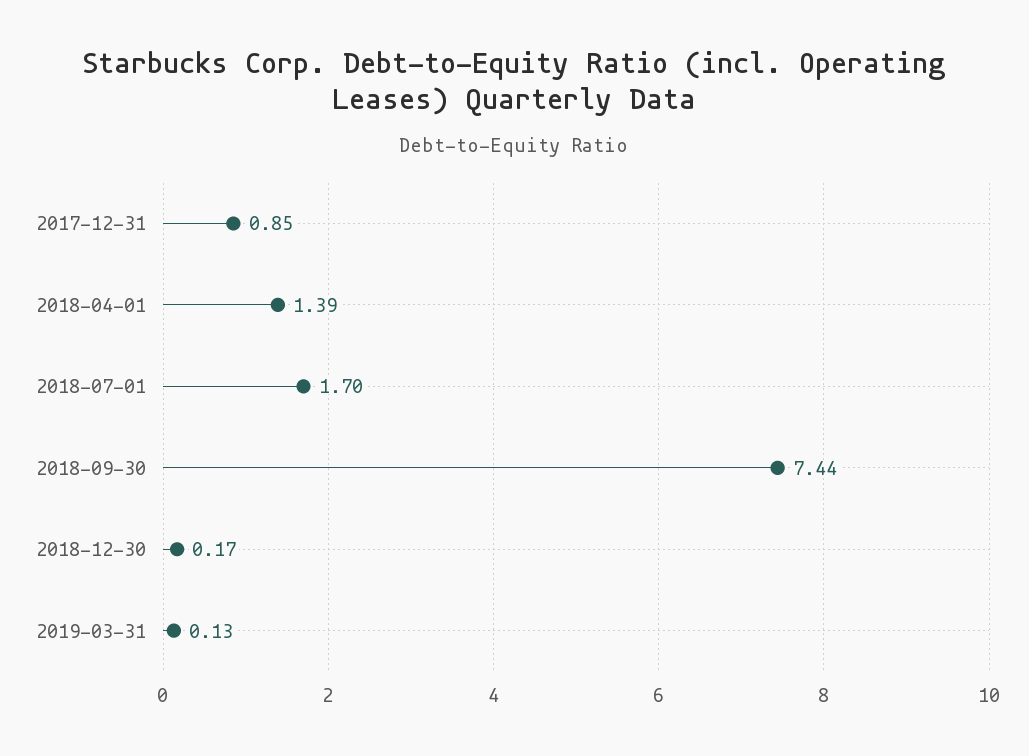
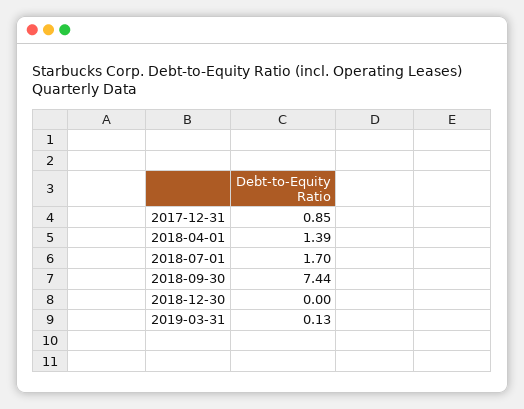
2018-12-30: 0.17 -> 0

